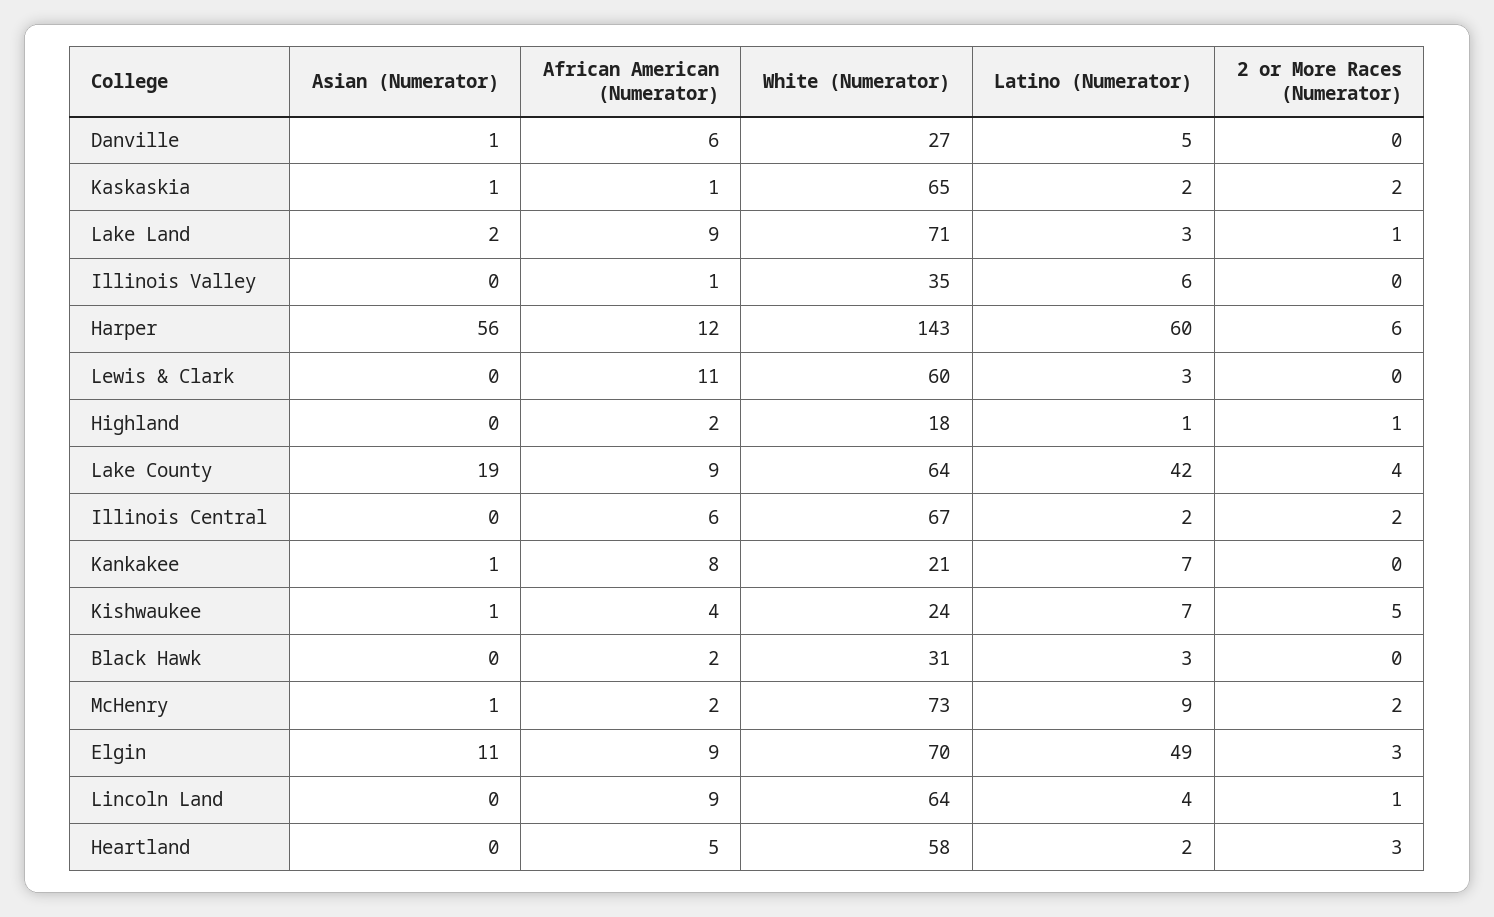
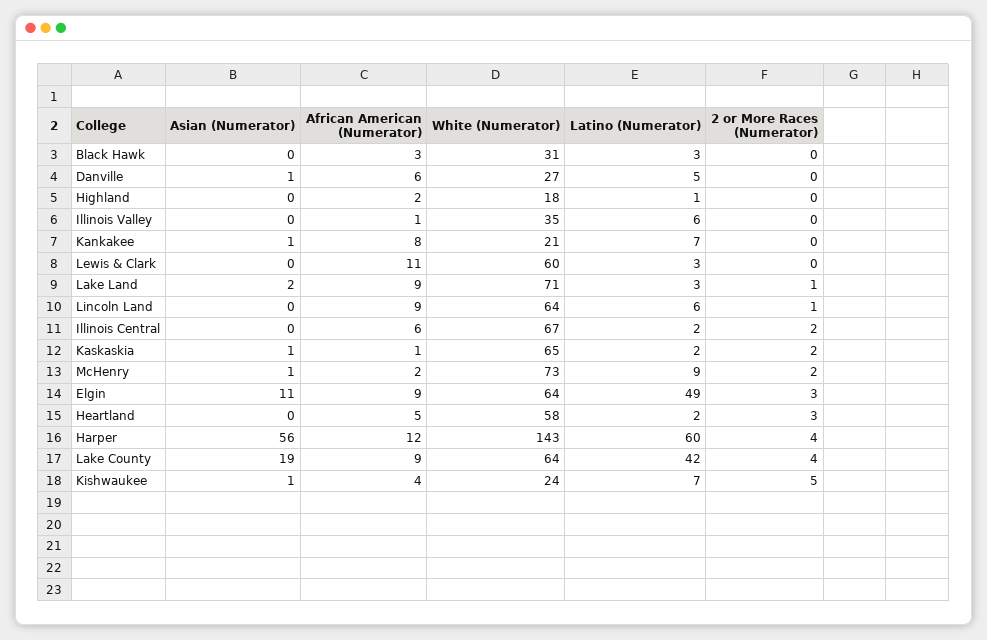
2 or More Races (Numerator), Harper: 6 -> 4
2 or More Races (Numerator), Highland: 1 -> 0
African American (Numerator), Black Hawk: 2 -> 3
White (Numerator), Elgin: 70 -> 64
Latino (Numerator), Lincoln Land: 4 -> 6

